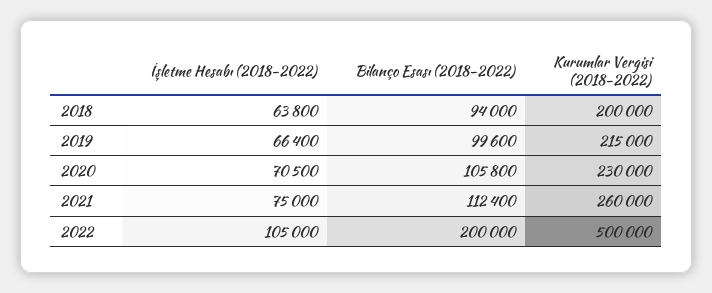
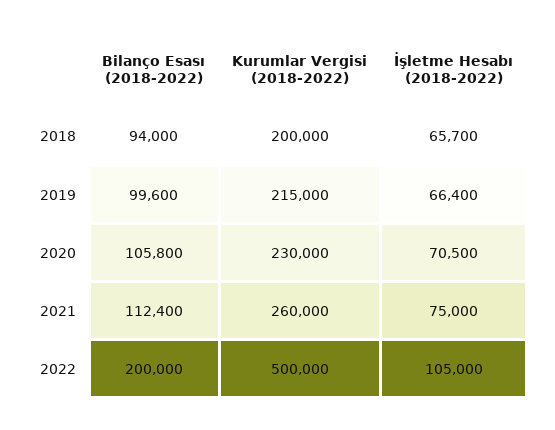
İşletme Hesabı (2018-2022), 2018: 63800 -> 65700

